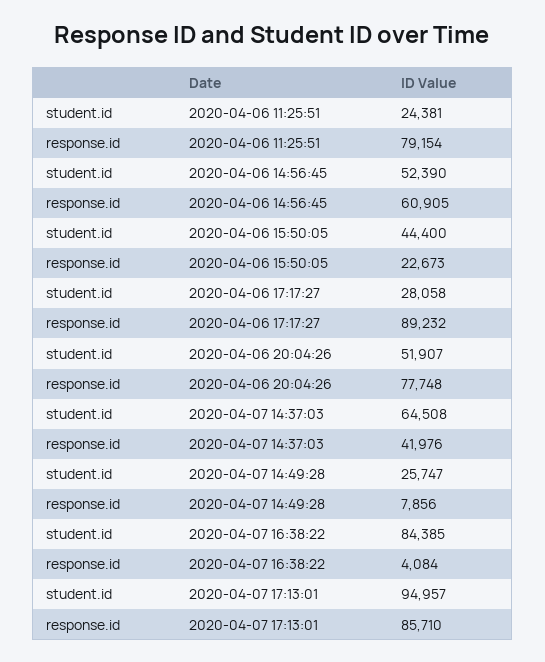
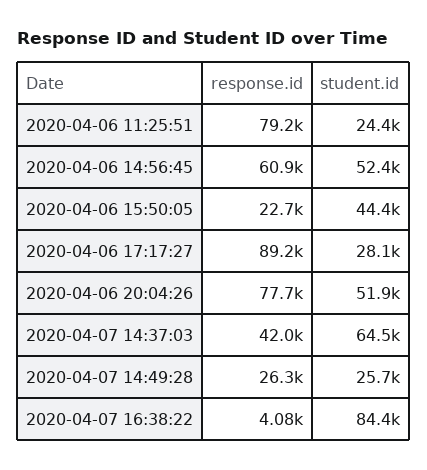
response.id, 2020-04-07 14:49:28: 7856 -> 26300
student.id, 2020-04-07 17:13:01: 94957 -> none
response.id, 2020-04-07 17:13:01: 85710 -> none

